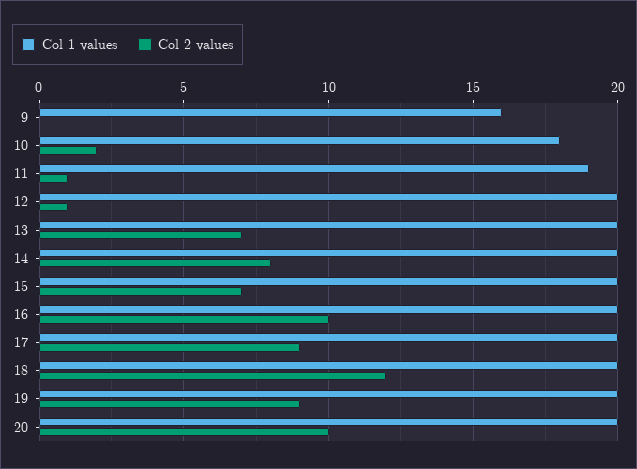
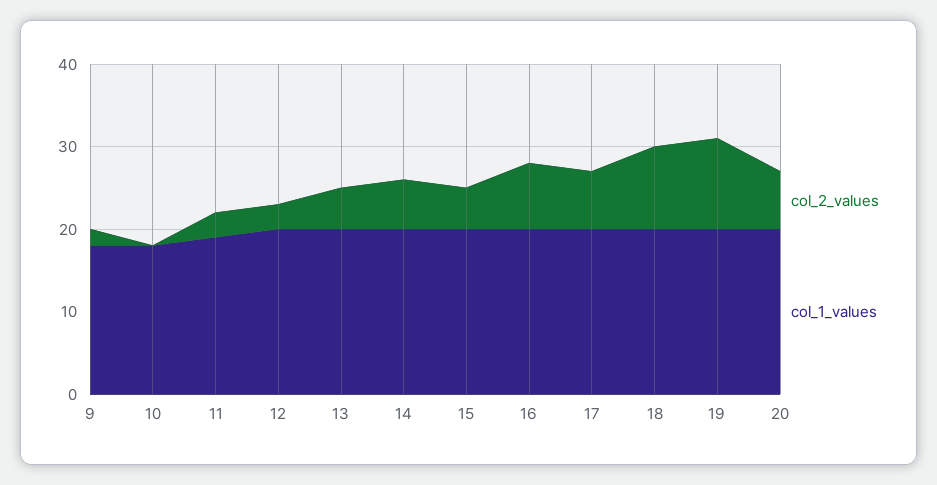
Col 1 values, 9: 16 -> 18
Col 2 values, 9: 0 -> 2
Col 2 values, 10: 2 -> 0
Col 2 values, 11: 1 -> 3
Col 2 values, 12: 1 -> 3
Col 2 values, 13: 7 -> 5
Col 2 values, 14: 8 -> 6
Col 2 values, 15: 7 -> 5
Col 2 values, 16: 10 -> 8
Col 2 values, 17: 9 -> 7
Col 2 values, 18: 12 -> 10
Col 2 values, 19: 9 -> 11
Col 2 values, 20: 10 -> 7

